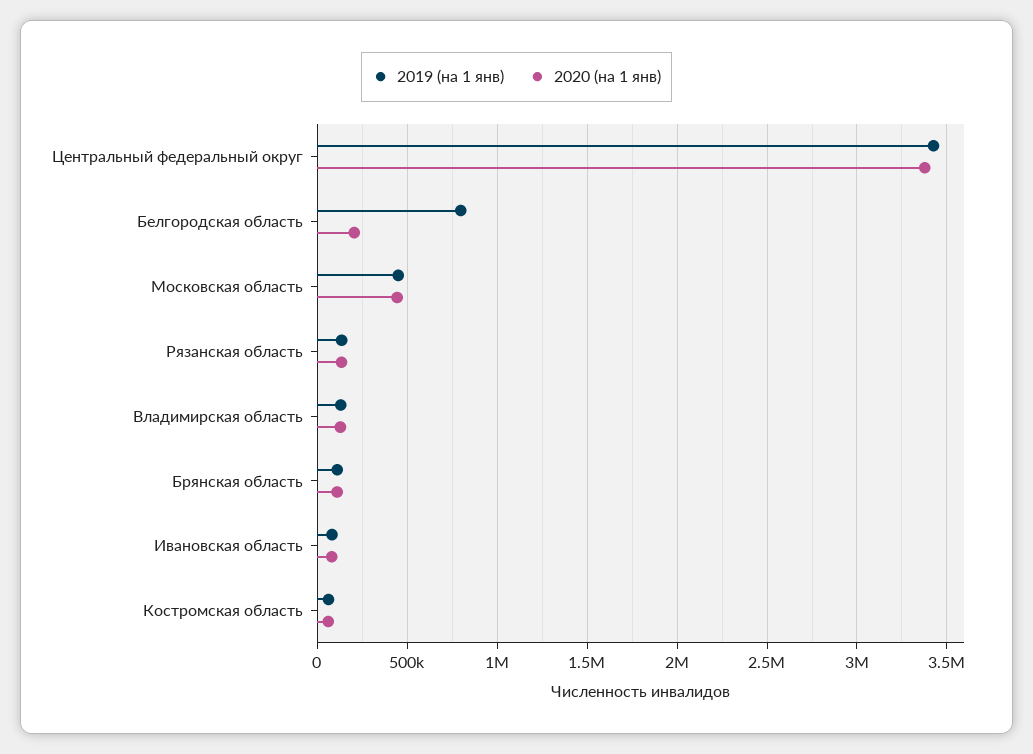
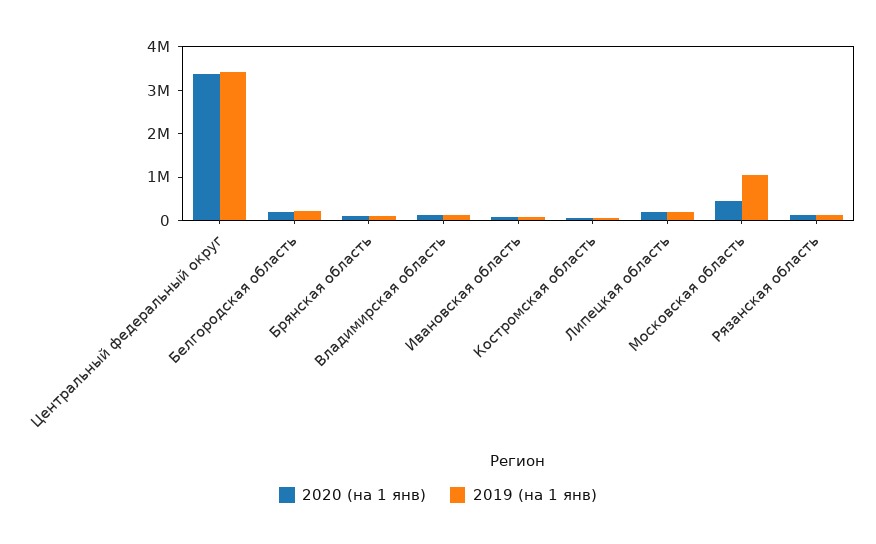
2019 (на 1 янв), Белгородская область: 800000 -> 200000
2019 (на 1 янв), Московская область: 450000 -> 1000000
2020 (на 1 янв), Липецкая область: none -> 200000
2019 (на 1 янв), Липецкая область: none -> 200000

